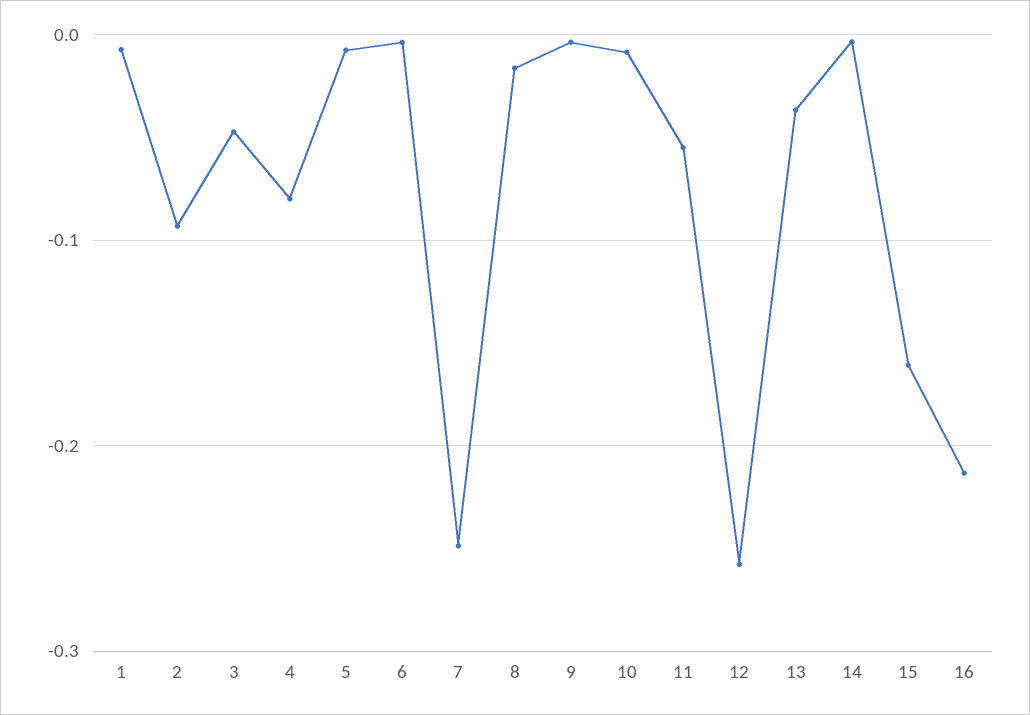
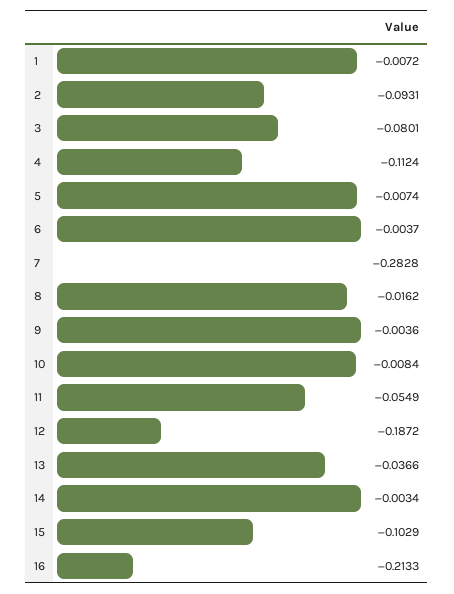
3: -0.05 -> -0.0801
4: -0.08 -> -0.1124
7: -0.25 -> -0.2828
12: -0.26 -> -0.1872
15: -0.16 -> -0.1029

